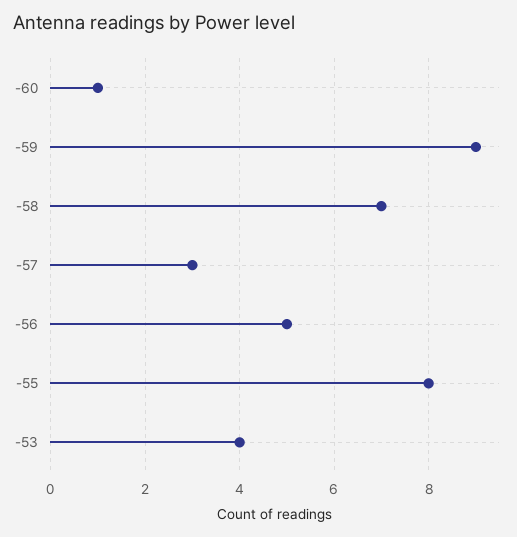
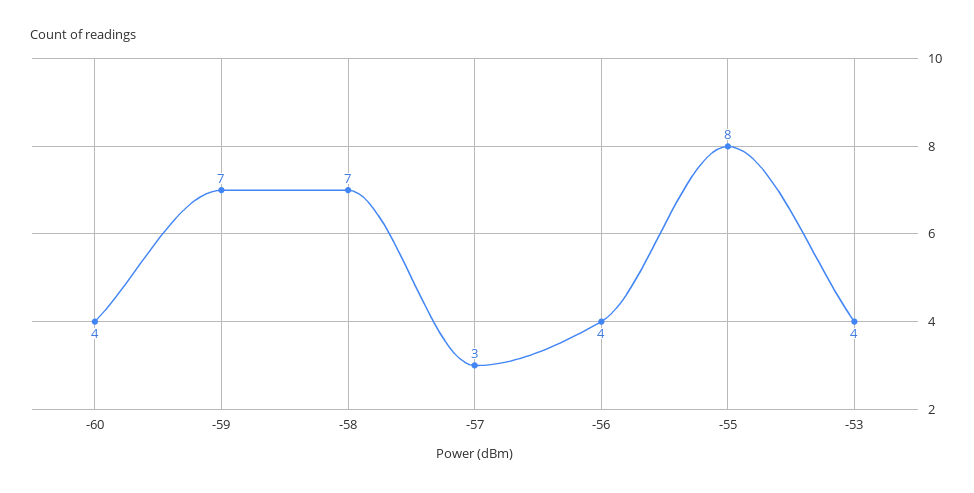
-60: 1 -> 4
-59: 9 -> 7
-56: 5 -> 4

